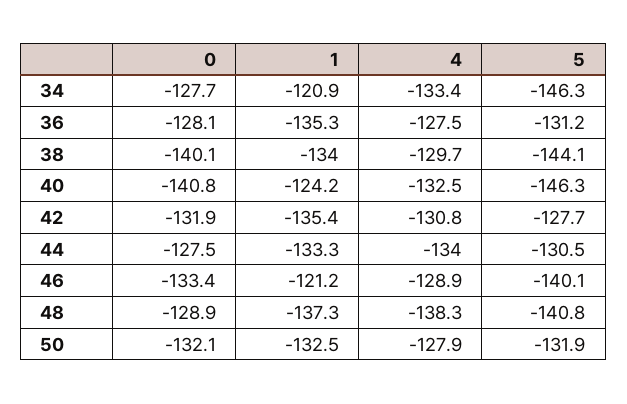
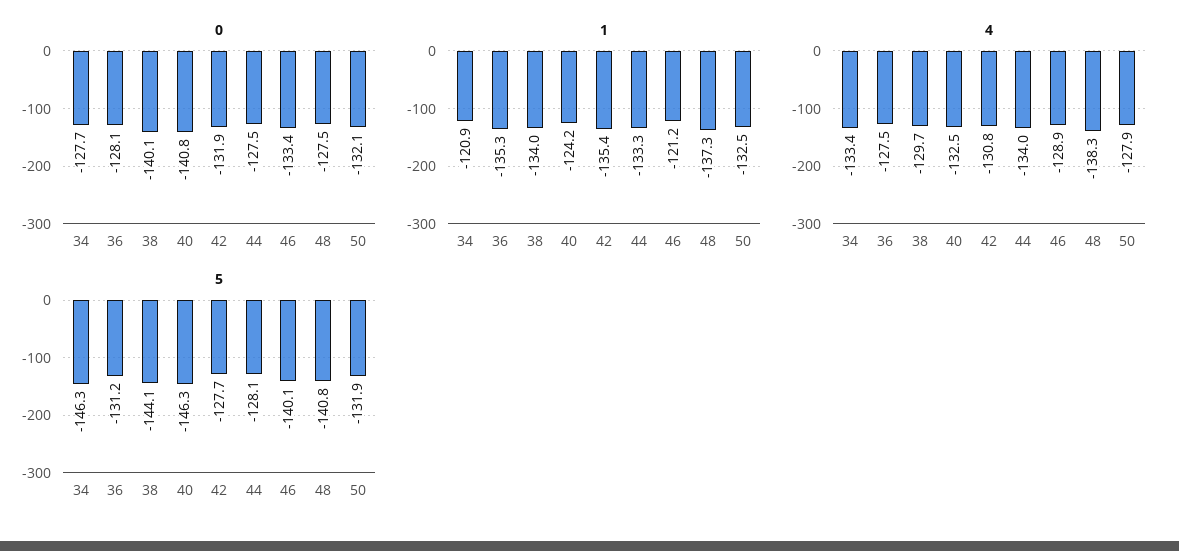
5, 44: -130.5 -> -128.1
0, 48: -128.9 -> -127.5

